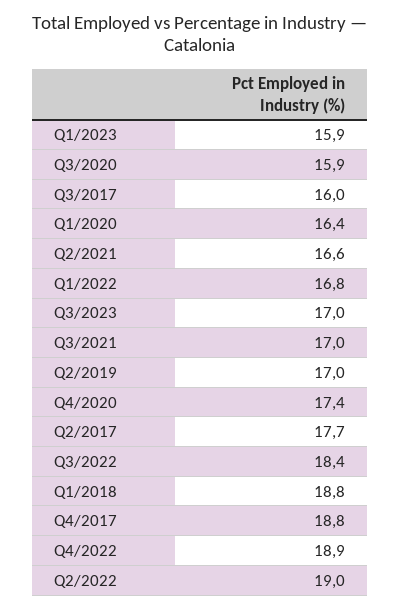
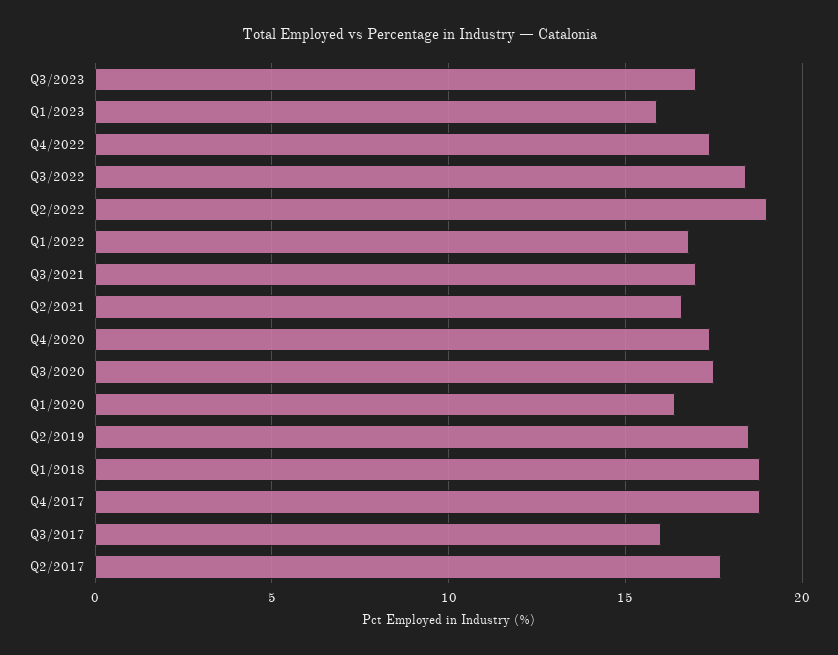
Q3/2020: 15.9 -> 17.5
Q2/2019: 17 -> 18.5
Q4/2022: 18.9 -> 17.5

